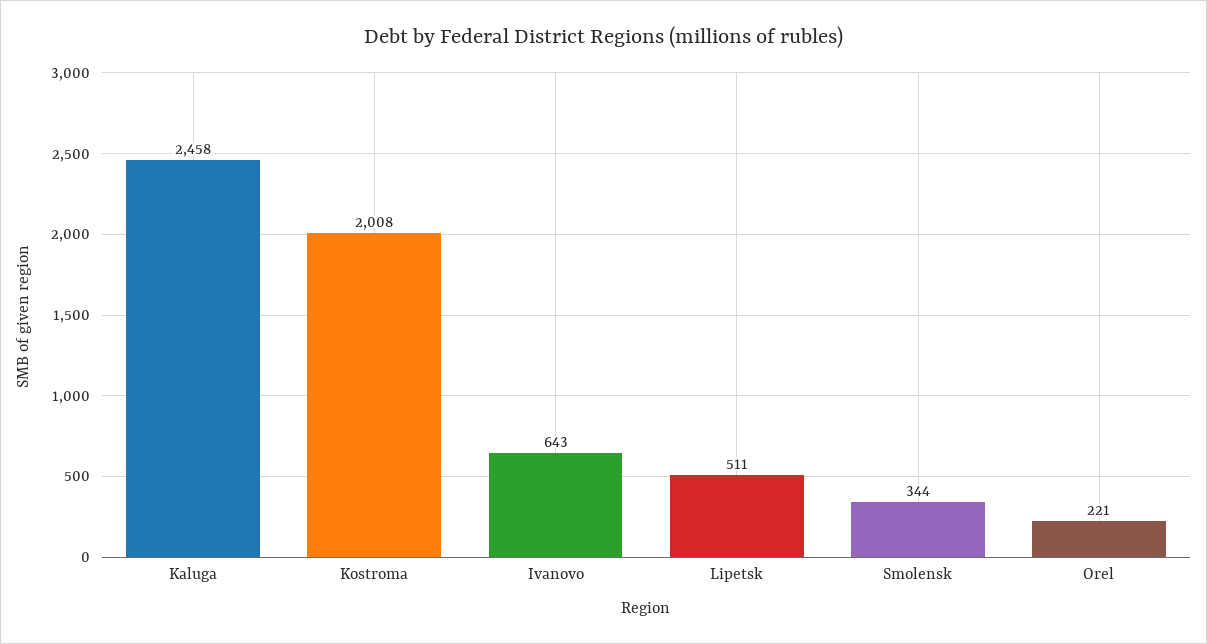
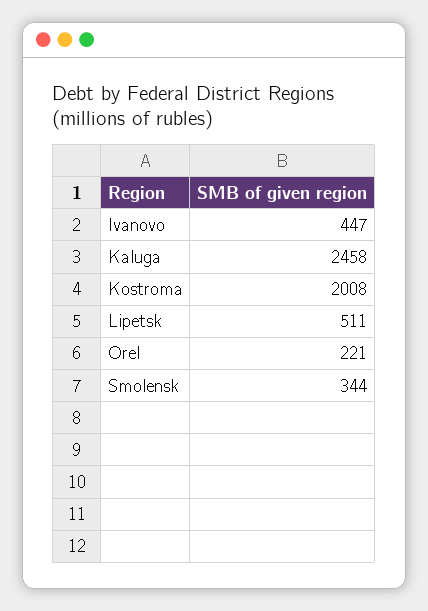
Ivanovo: 643 -> 447

